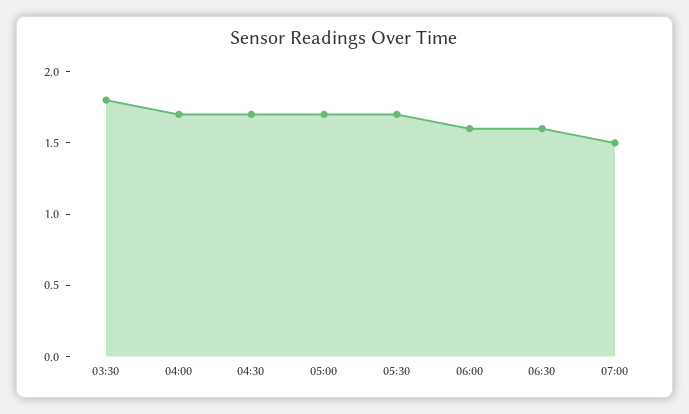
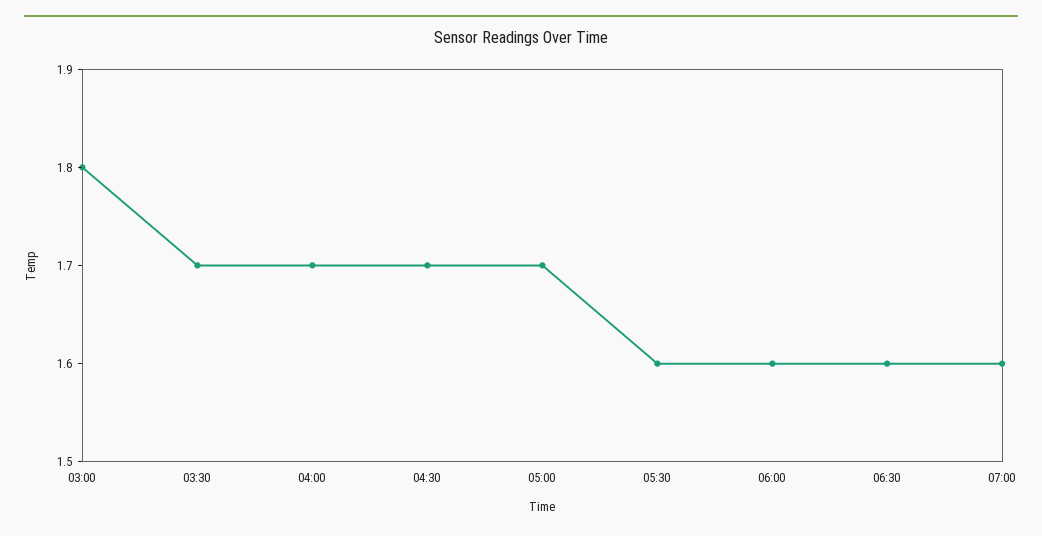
03:30: 1.8 -> 1.7
05:30: 1.7 -> 1.6
07:00: 1.5 -> 1.6
03:00: none -> 1.8

